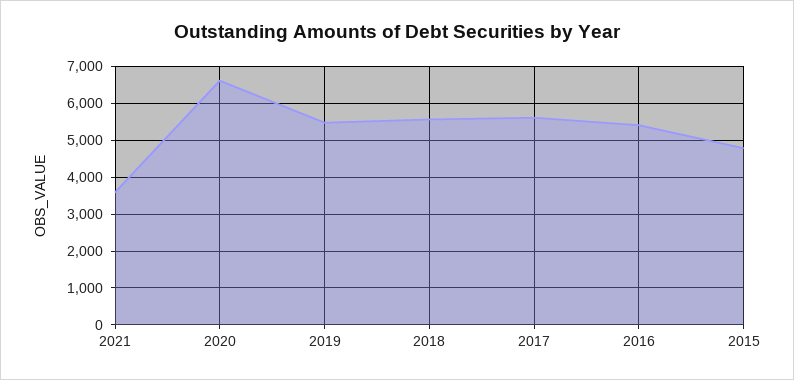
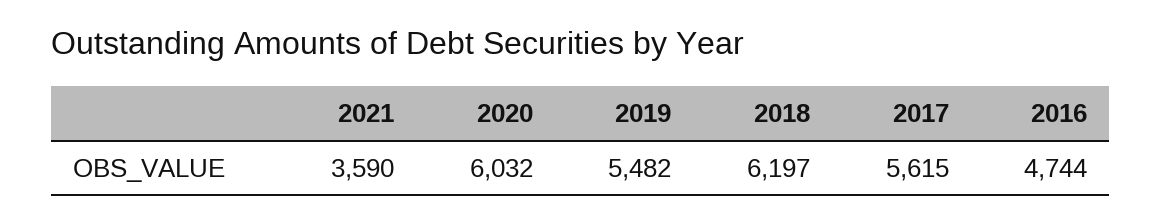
2020: 6600 -> 6032
2018: 5600 -> 6197
2016: 5400 -> 4744
2015: 4800 -> none

